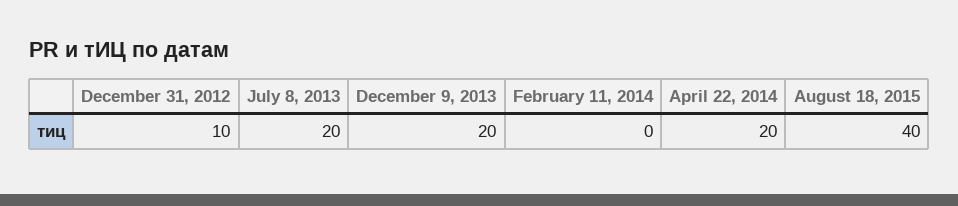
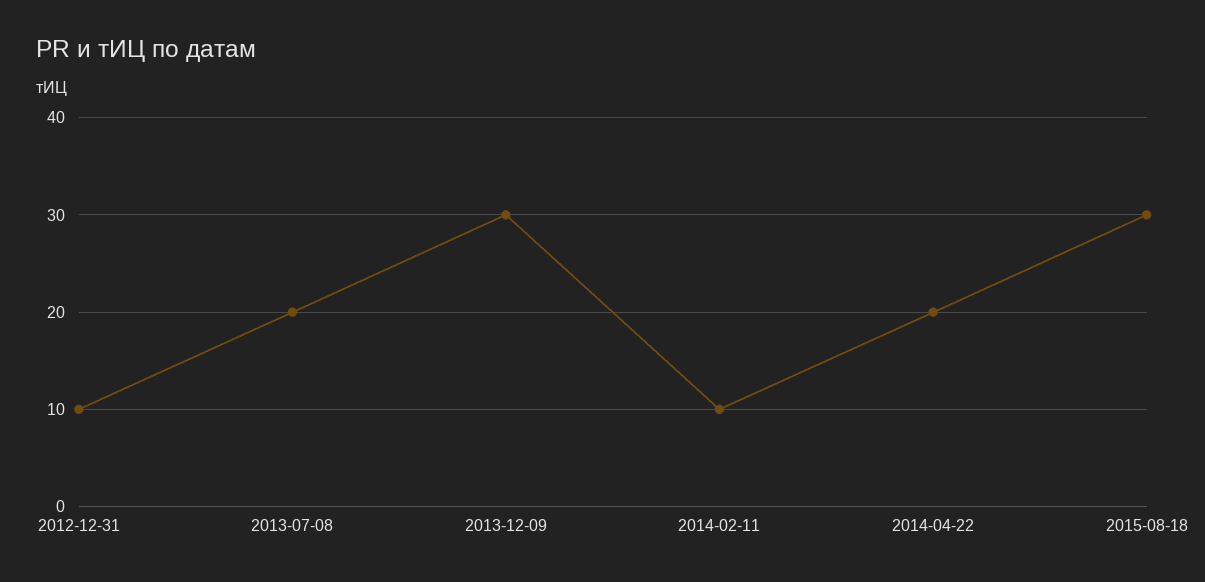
December 9, 2013: 20 -> 30
February 11, 2014: 0 -> 10
August 18, 2015: 40 -> 30

